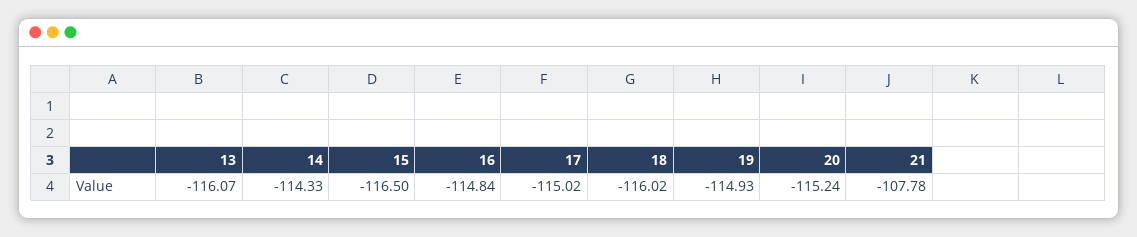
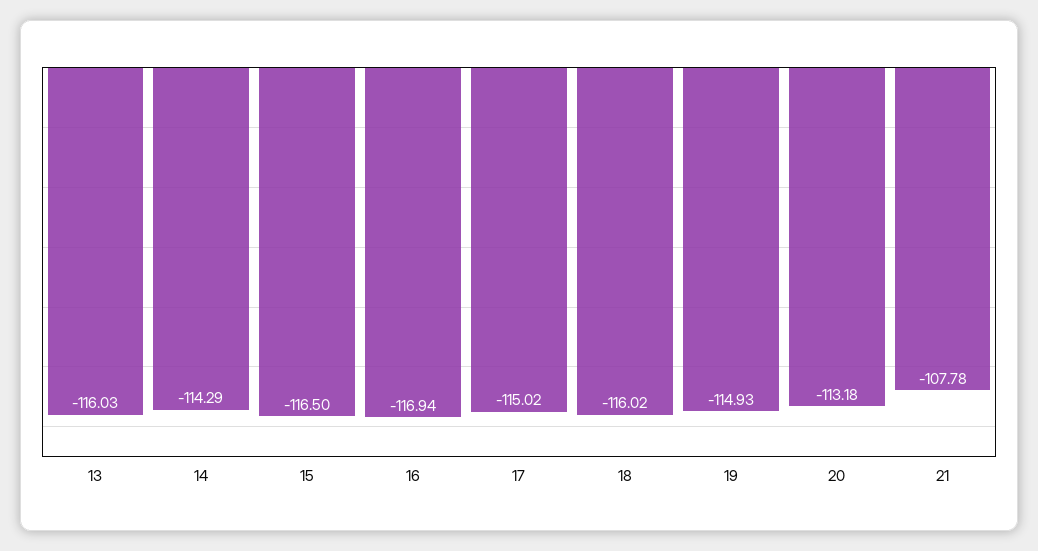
13: -116.07 -> -116.03
14: -114.33 -> -114.29
16: -114.84 -> -116.94
20: -115.24 -> -113.18

